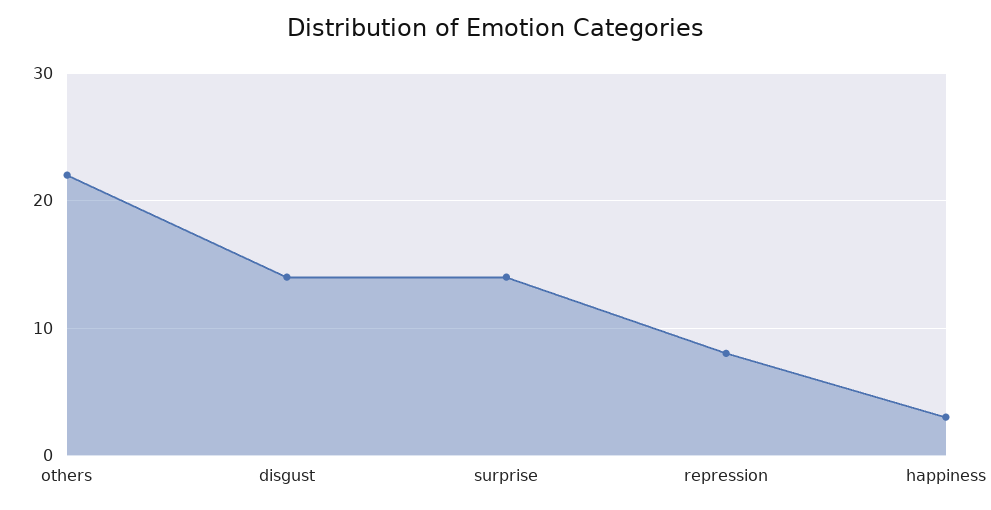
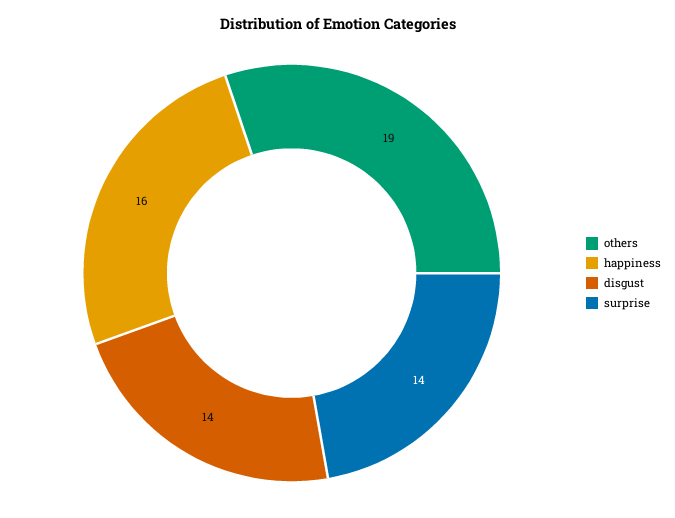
others: 22 -> 19
repression: 8 -> none
happiness: 3 -> 16

